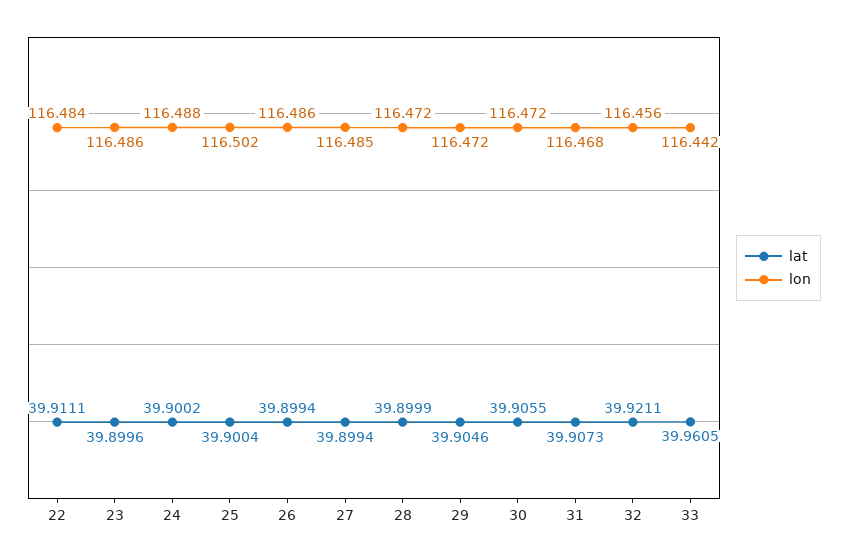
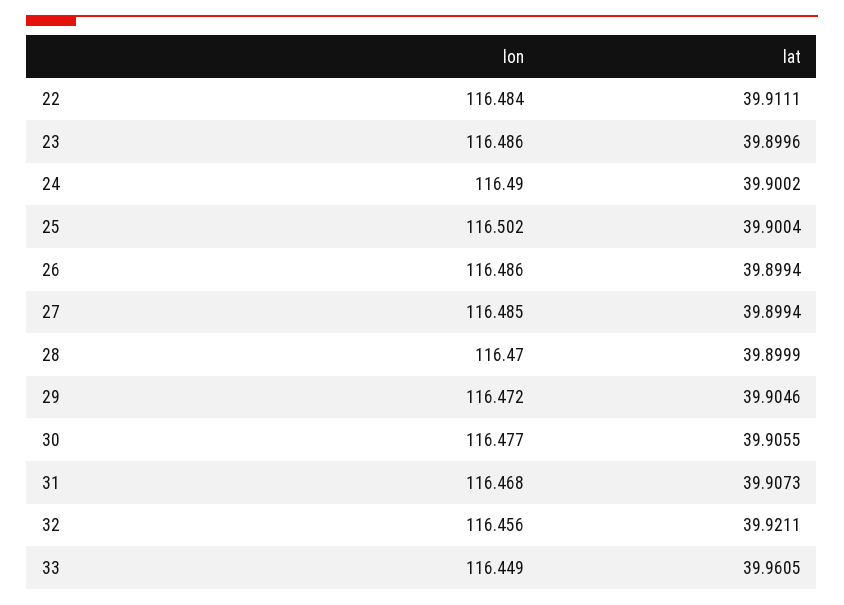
lon, 24: 116.488 -> 116.49
lon, 28: 116.472 -> 116.47
lon, 30: 116.472 -> 116.477
lon, 33: 116.442 -> 116.449

